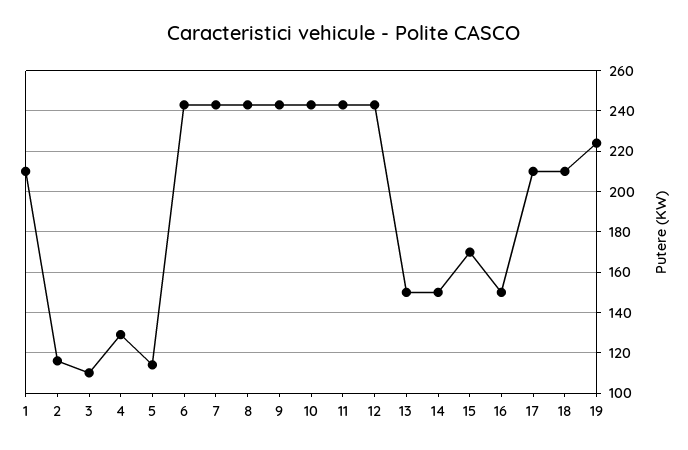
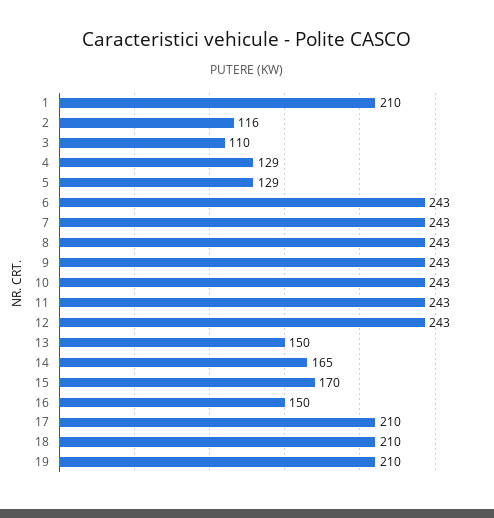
5: 115 -> 129
14: 150 -> 165
19: 225 -> 210

